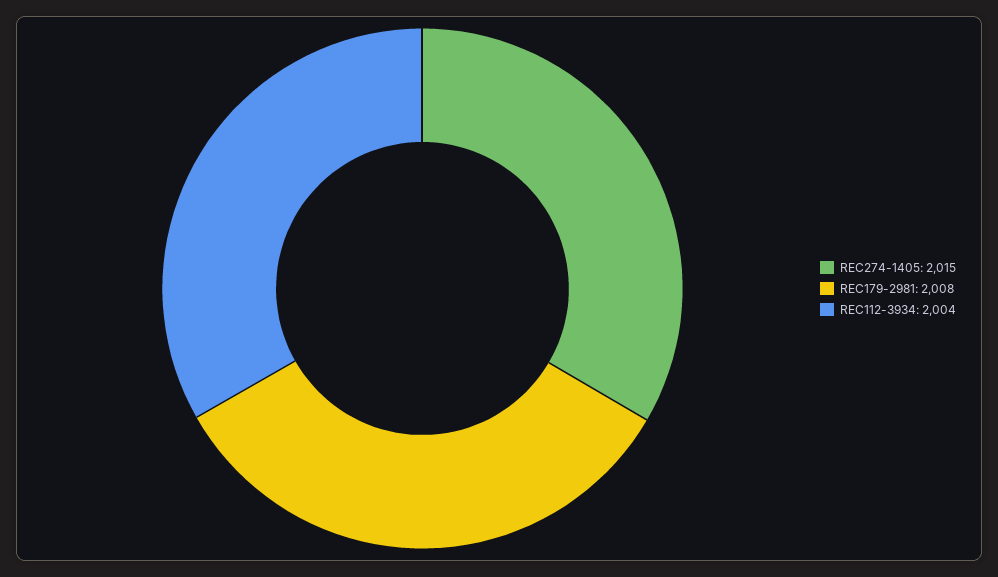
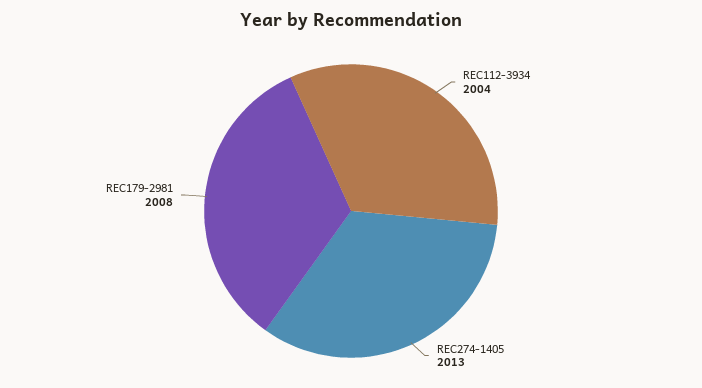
REC274-1405: 2015 -> 2013

